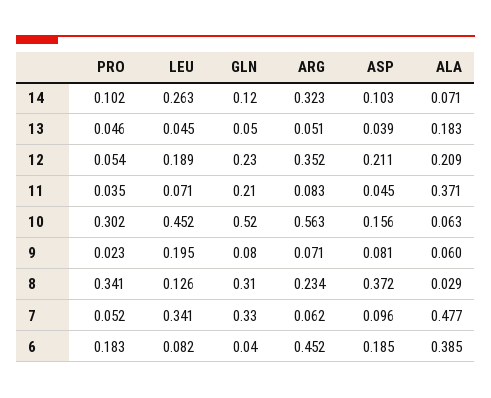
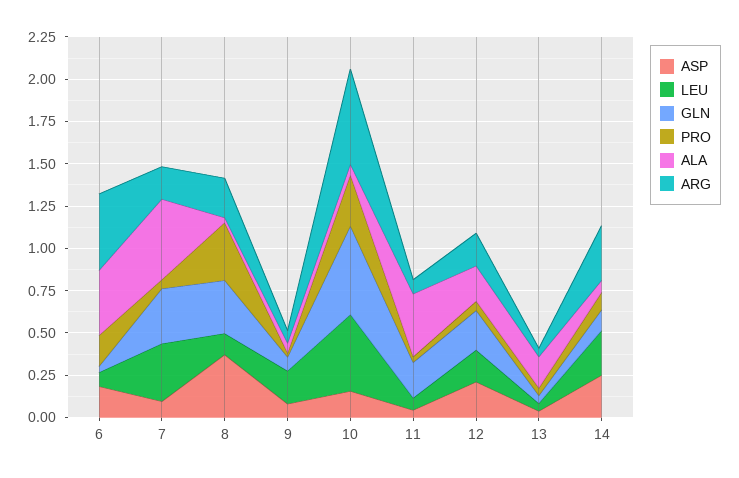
ASP, 14: 0.103 -> 0.25
ARG, 12: 0.352 -> 0.2
ARG, 7: 0.062 -> 0.2

